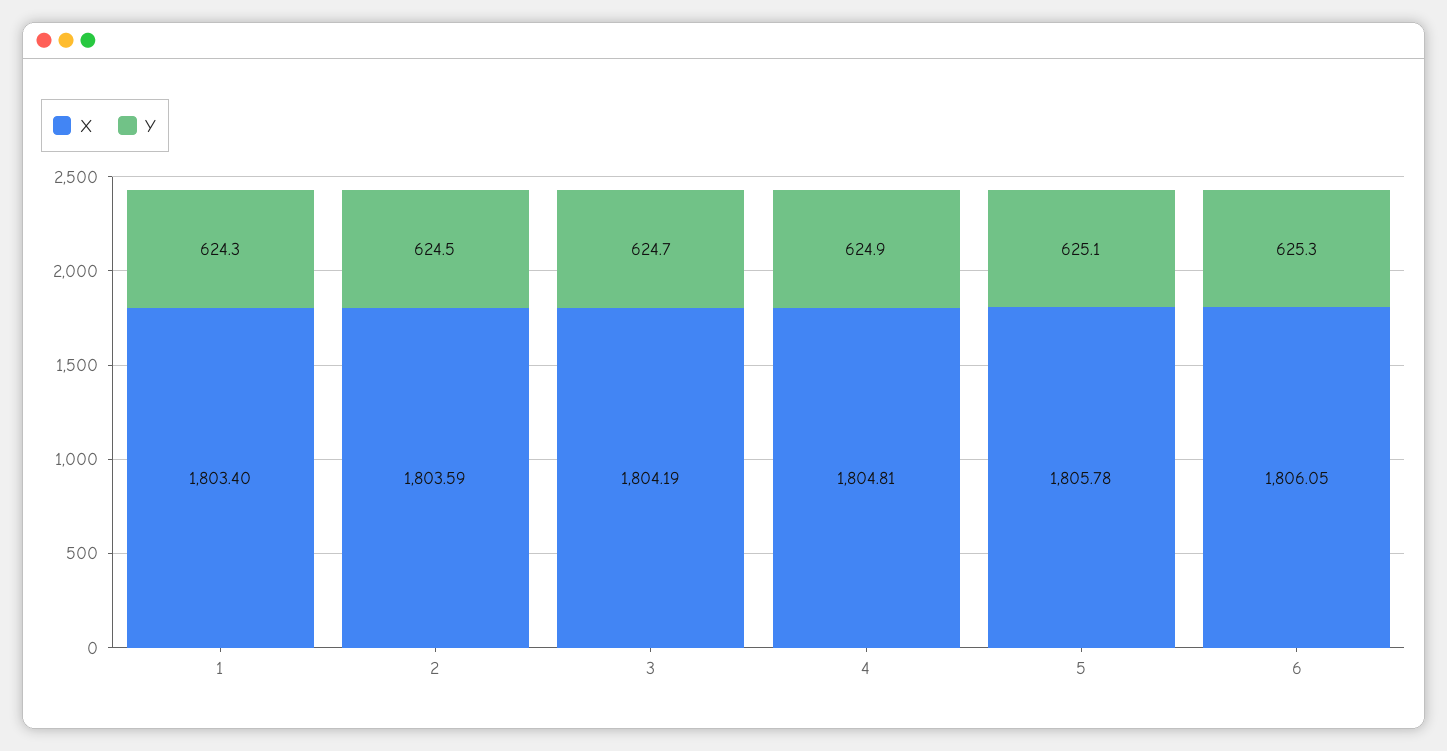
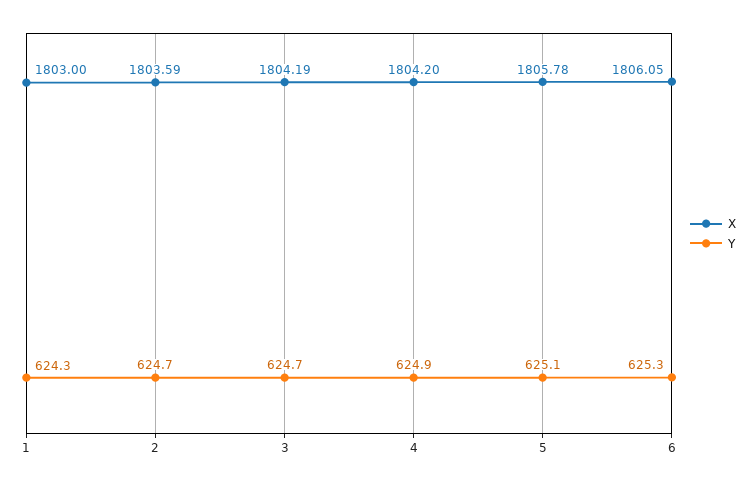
X, 1: 1803.4 -> 1803
Y, 2: 624.5 -> 624.7
X, 4: 1804.81 -> 1804.2

